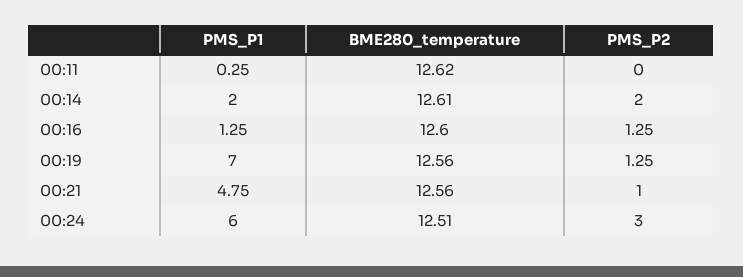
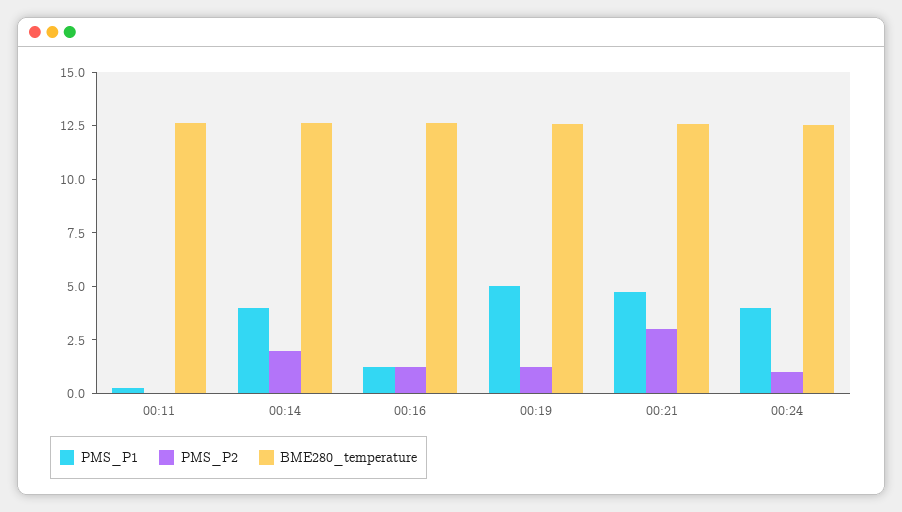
PMS_P1, 00:14: 2 -> 4
PMS_P1, 00:19: 7 -> 5
PMS_P2, 00:21: 1 -> 3
PMS_P1, 00:24: 6 -> 4
PMS_P2, 00:24: 3 -> 1

